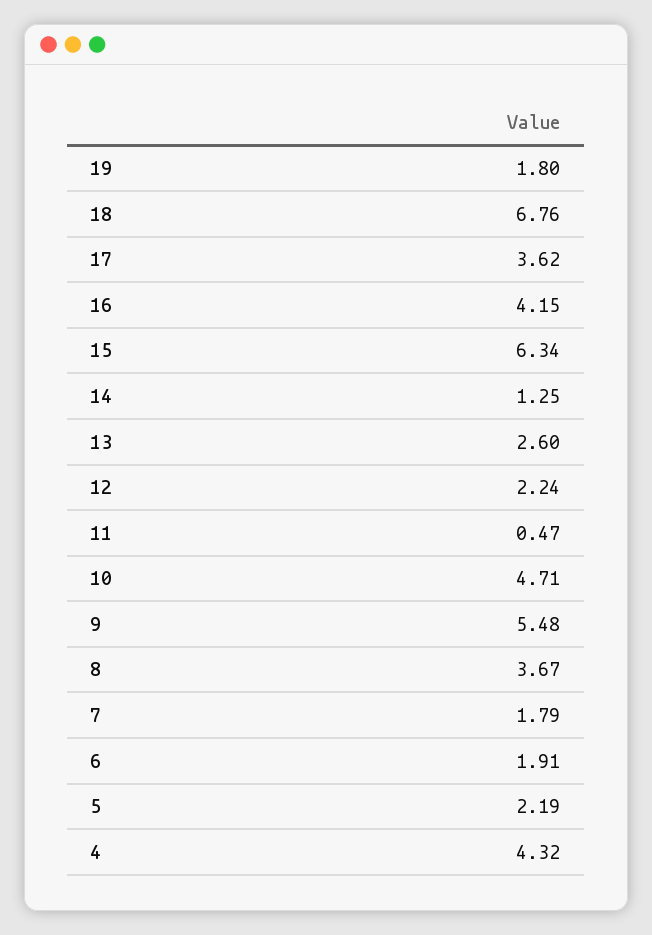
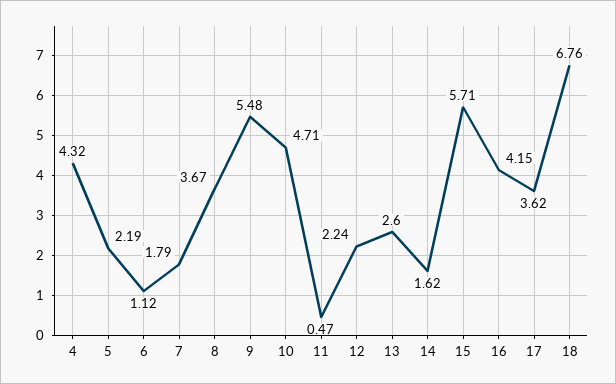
19: 1.8 -> none
15: 6.34 -> 5.71
14: 1.25 -> 1.62
6: 1.91 -> 1.12

